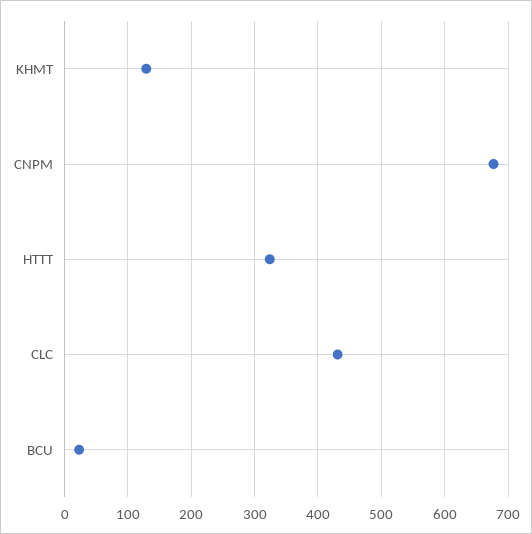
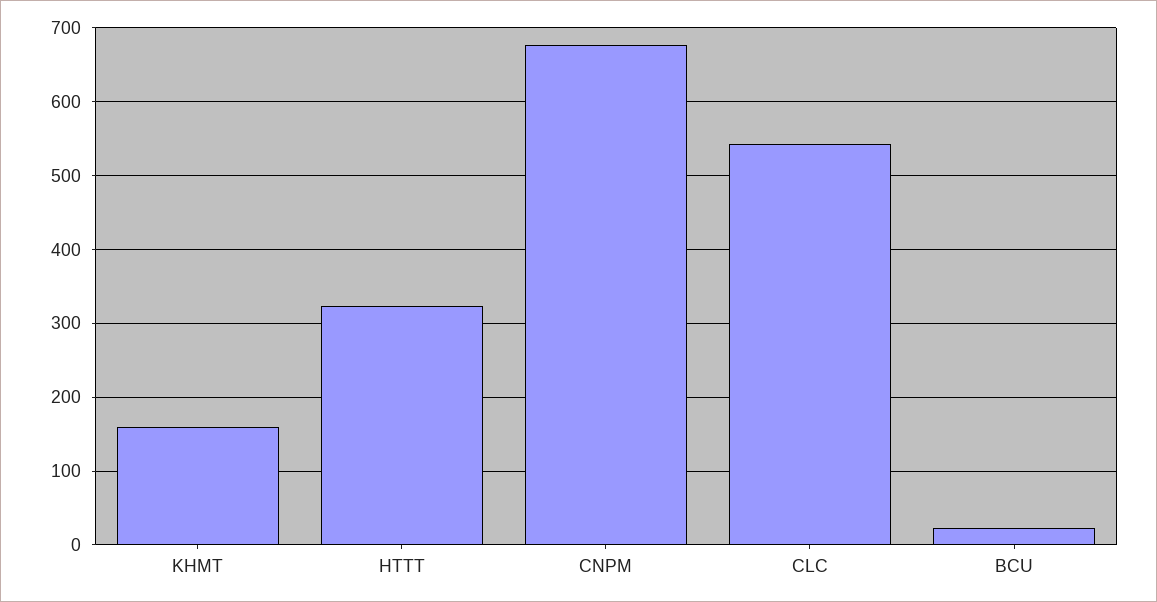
KHMT: 130 -> 160
CLC: 430 -> 540

